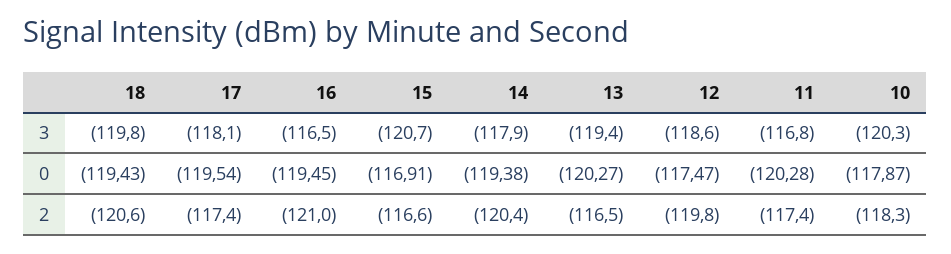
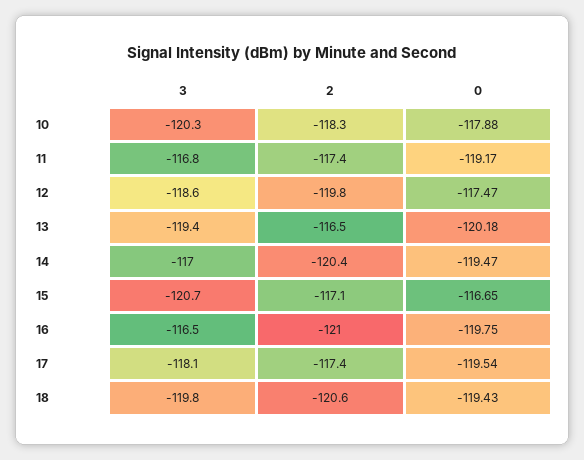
14, 3: -117.9 -> -117
16, 0: -119.45 -> -119.75
15, 0: -116.91 -> -116.65
14, 0: -119.38 -> -119.47
13, 0: -120.27 -> -120.18
11, 0: -120.28 -> -119.17
10, 0: -117.87 -> -117.88
15, 2: -116.6 -> -117.1

